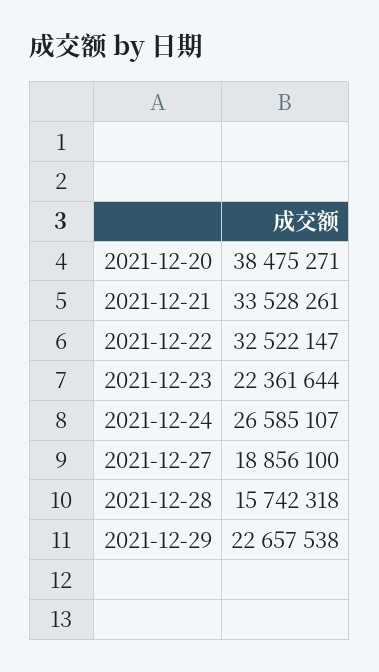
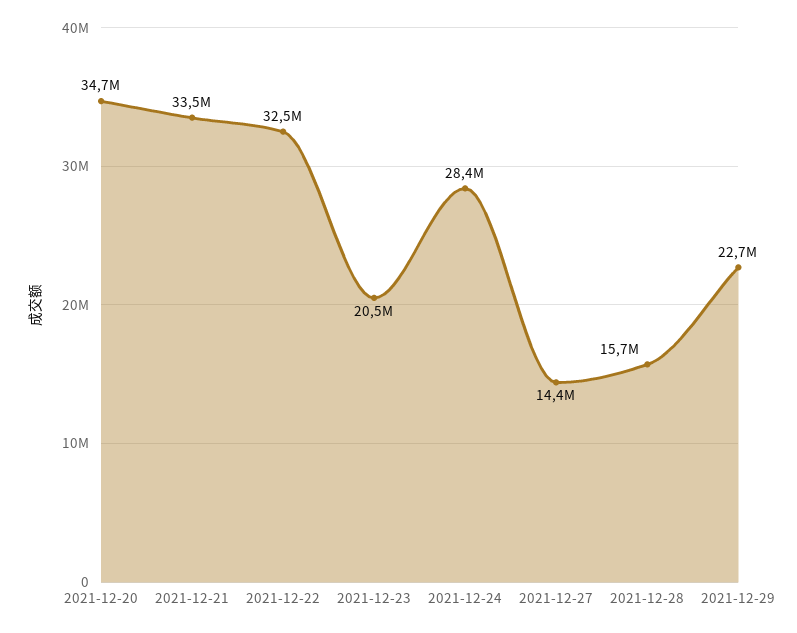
2021-12-20: 38475271 -> 34700000
2021-12-23: 22361644 -> 20500000
2021-12-24: 26585107 -> 28400000
2021-12-27: 18856100 -> 14400000

